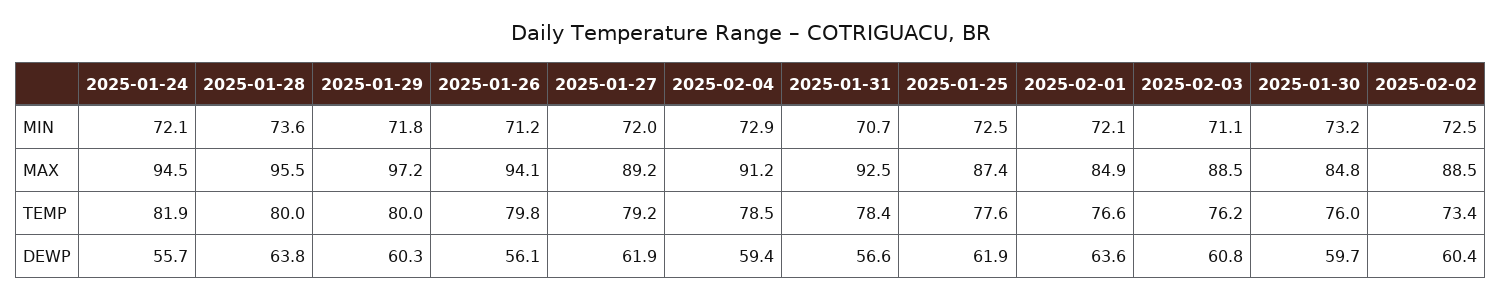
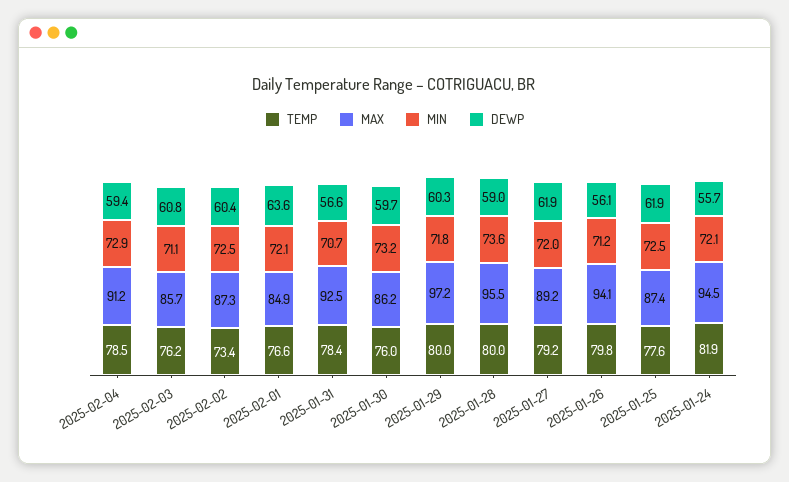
MAX, 2025-02-03: 88.5 -> 85.7
MAX, 2025-01-30: 84.8 -> 86.2
MAX, 2025-02-02: 88.5 -> 87.3
DEWP, 2025-01-28: 63.8 -> 59

